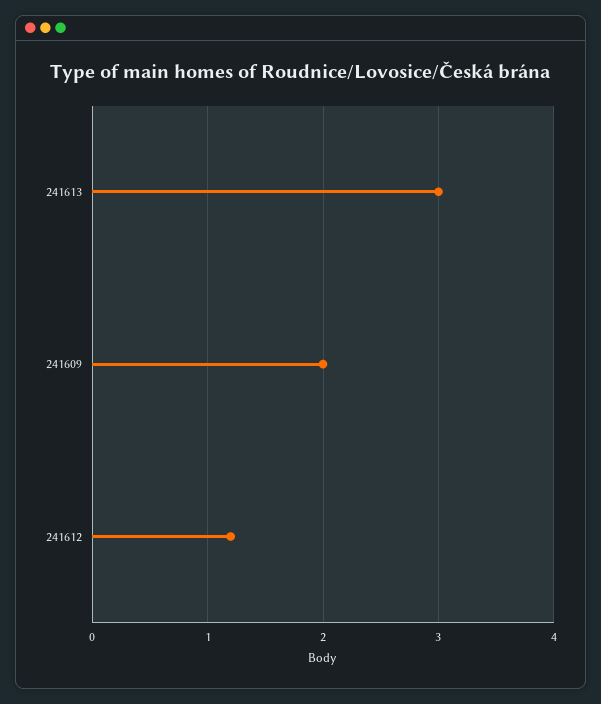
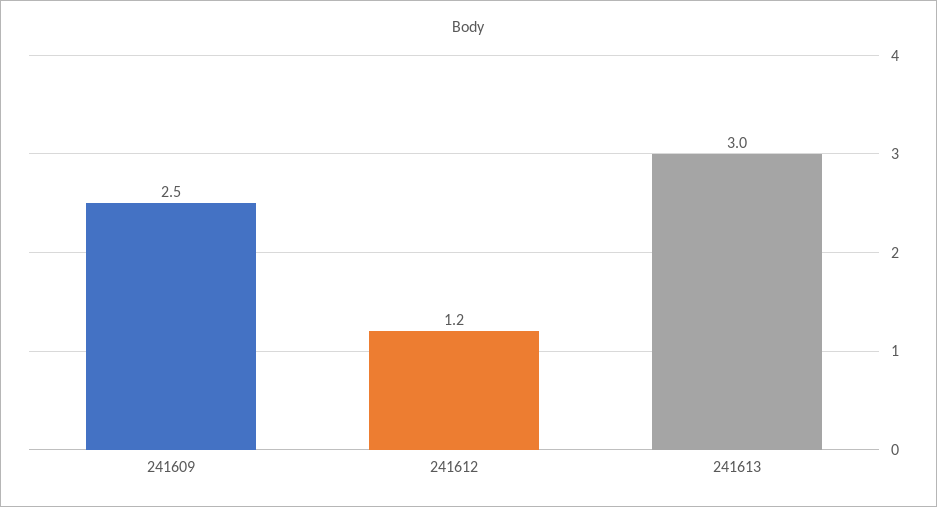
241609: 2 -> 2.5

